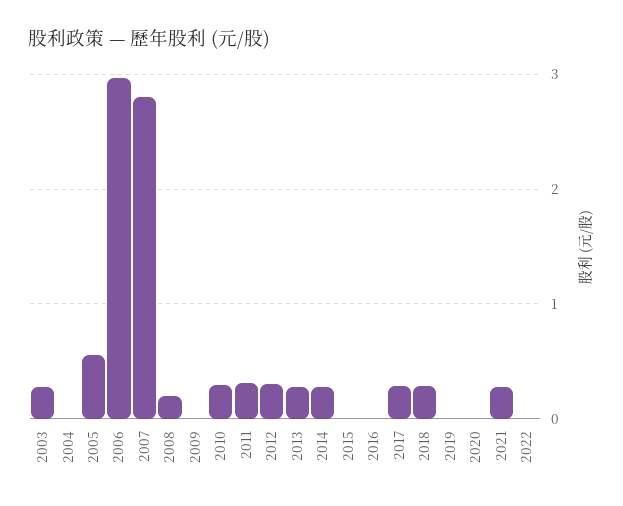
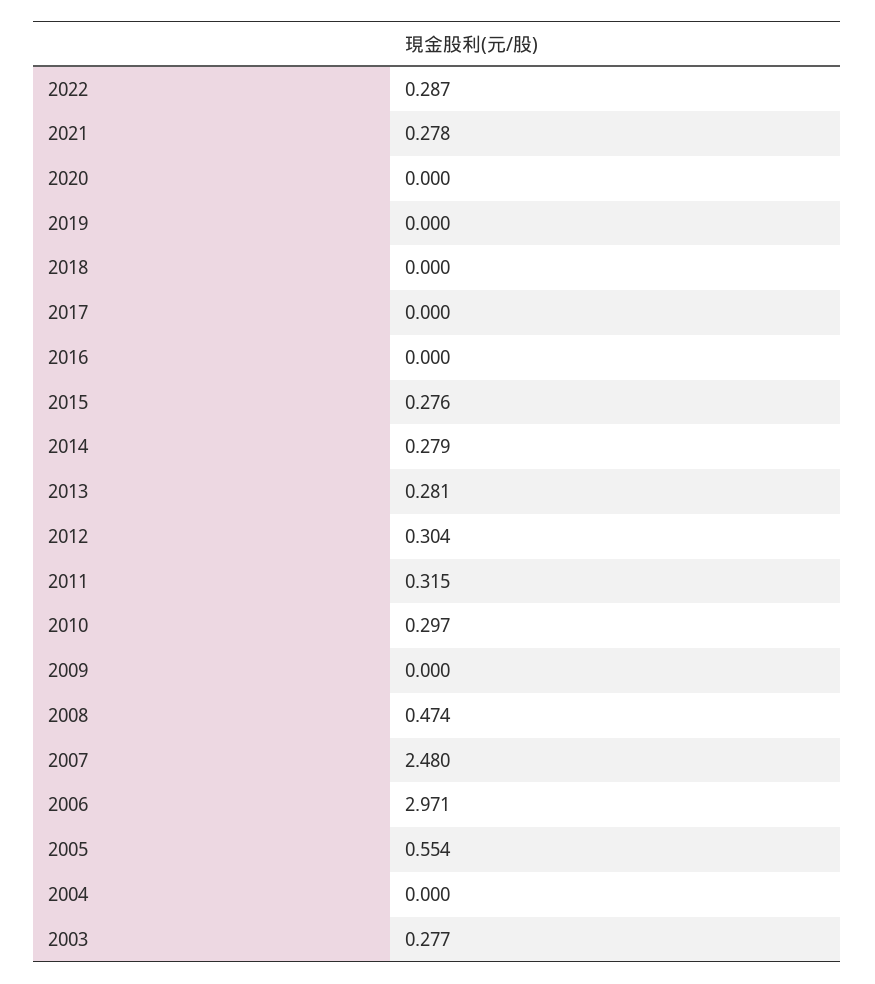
2007: 2.8 -> 2.48
2008: 0.2 -> 0.474
2015: 0 -> 0.276
2017: 0.3 -> 0
2018: 0.3 -> 0
2022: 0 -> 0.287

